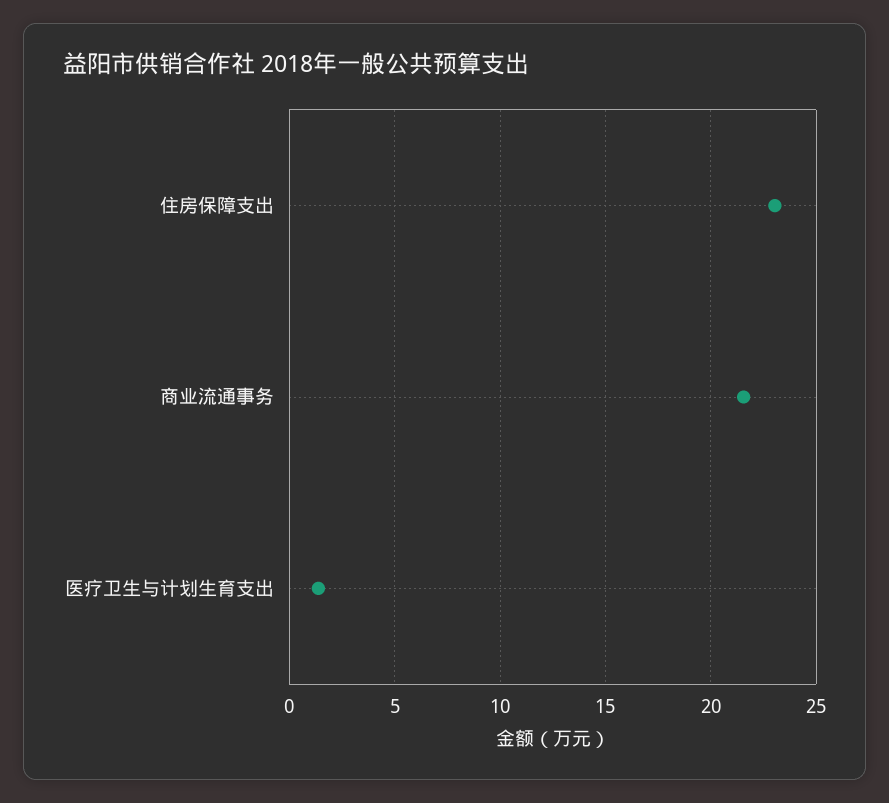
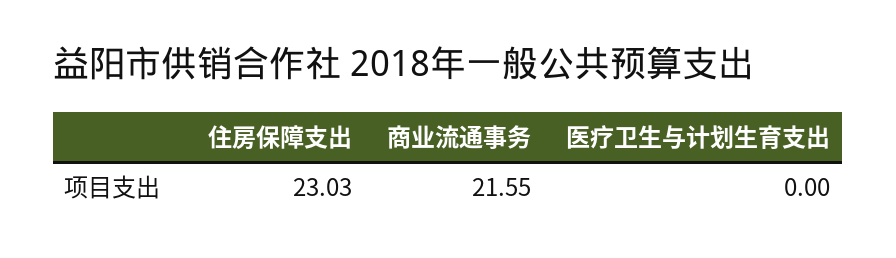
医疗卫生与计划生育支出: 1.5 -> 0

